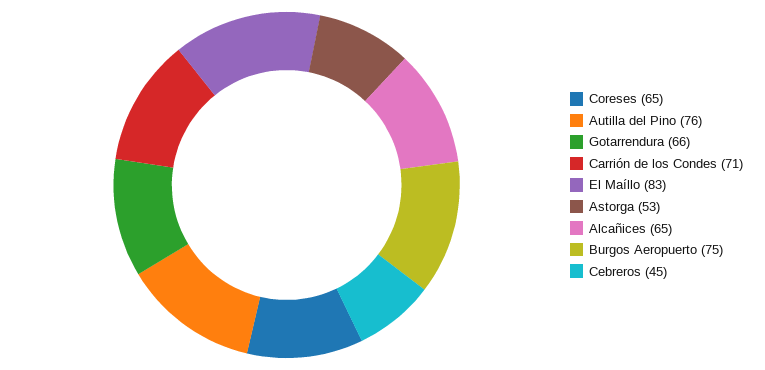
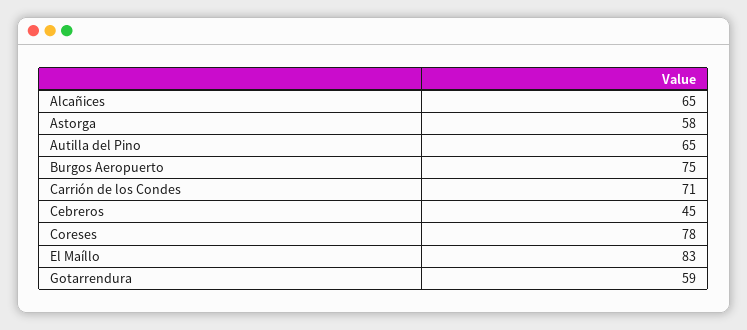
Coreses: 65 -> 78
Autilla del Pino: 76 -> 65
Gotarrendura: 66 -> 59
Astorga: 53 -> 58

